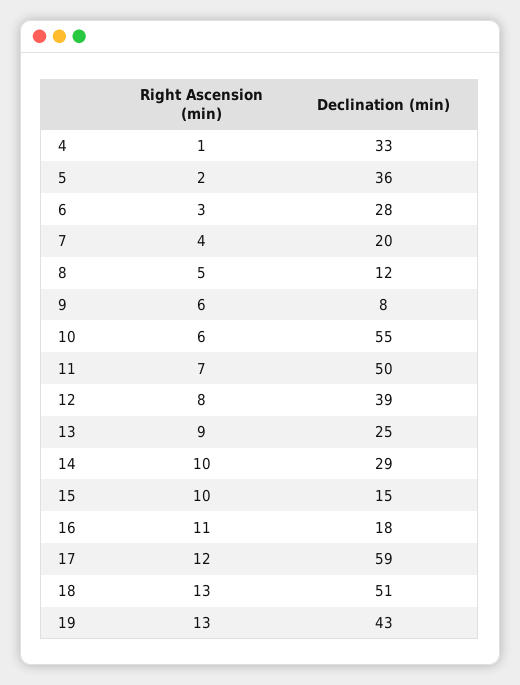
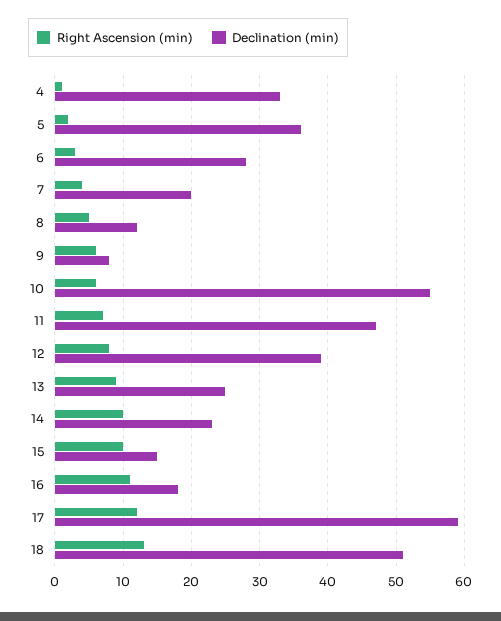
Declination (min), 11: 50 -> 47
Declination (min), 14: 29 -> 23
Right Ascension (min), 19: 13 -> none
Declination (min), 19: 43 -> none

